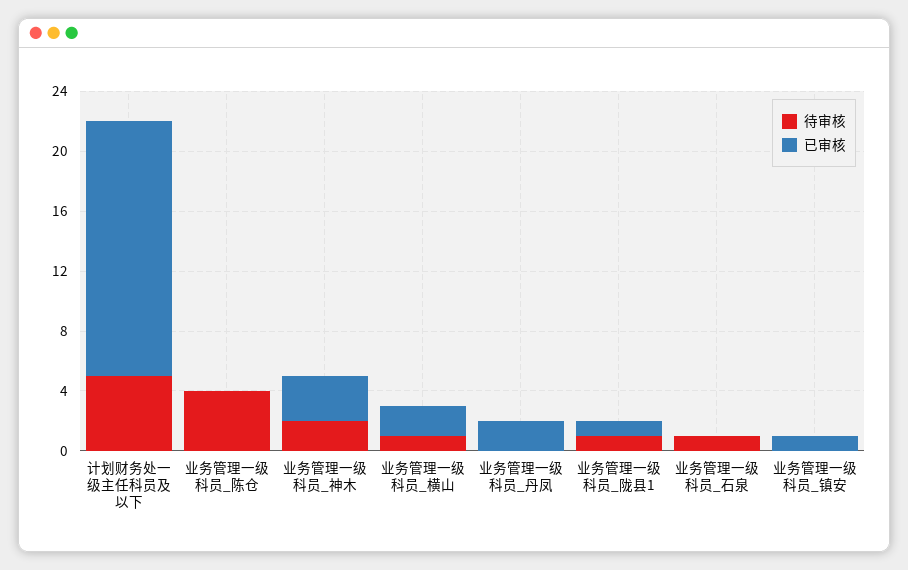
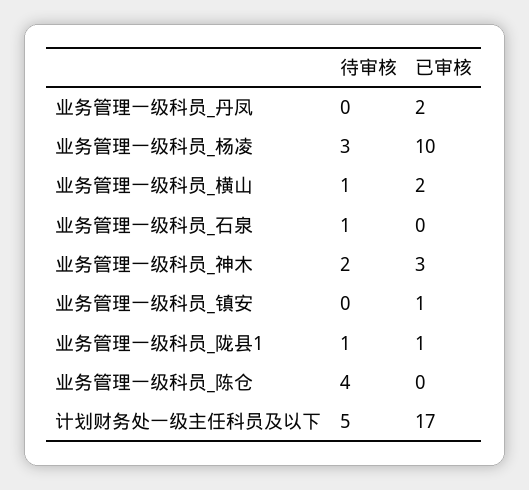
待审核, 业务管理一级科员_杨凌: none -> 3
已审核, 业务管理一级科员_杨凌: none -> 10

